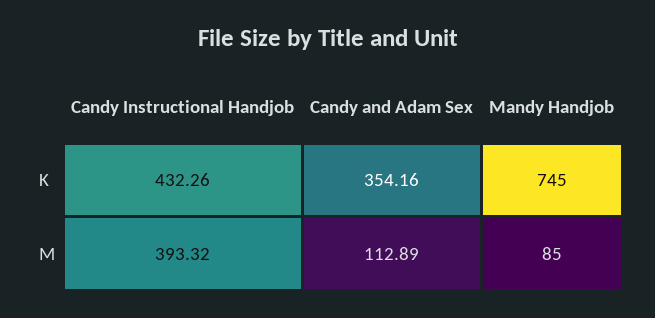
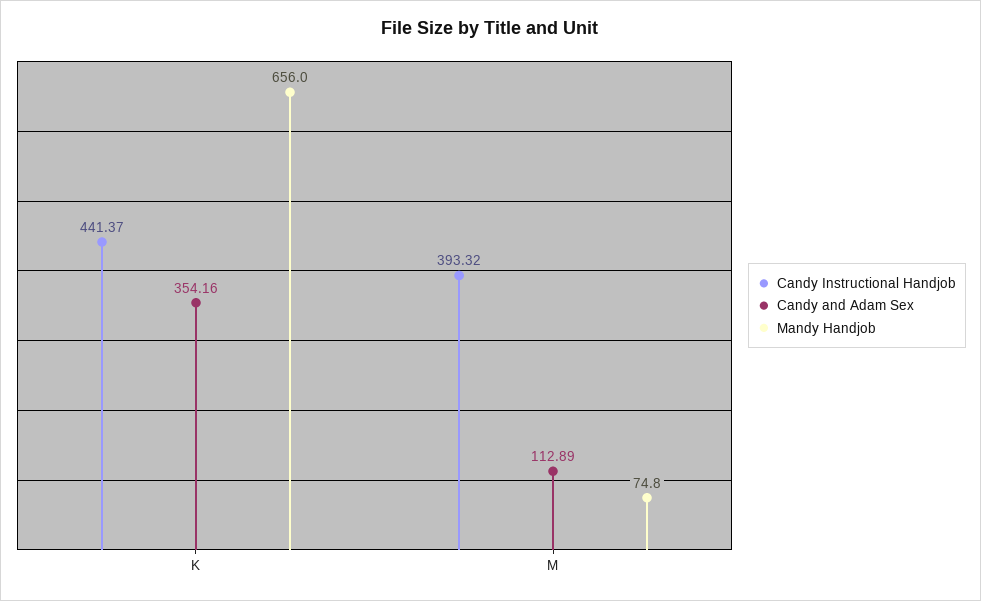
Candy Instructional Handjob, K: 432.26 -> 441.37
Mandy Handjob, K: 745 -> 656
Mandy Handjob, M: 85 -> 74.8

